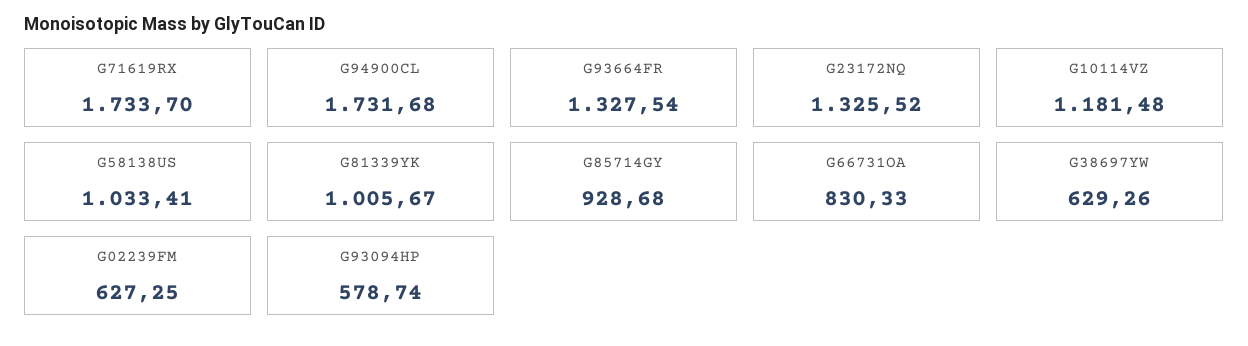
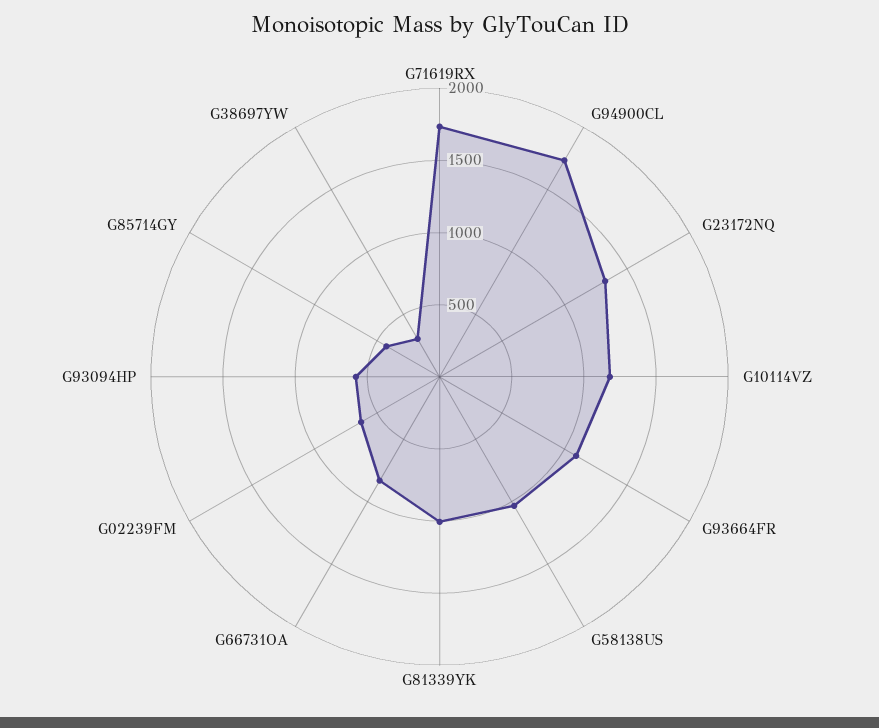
G93664FR: 1327.54 -> 1100
G85714GY: 928.68 -> 400
G38697YW: 629.26 -> 300

